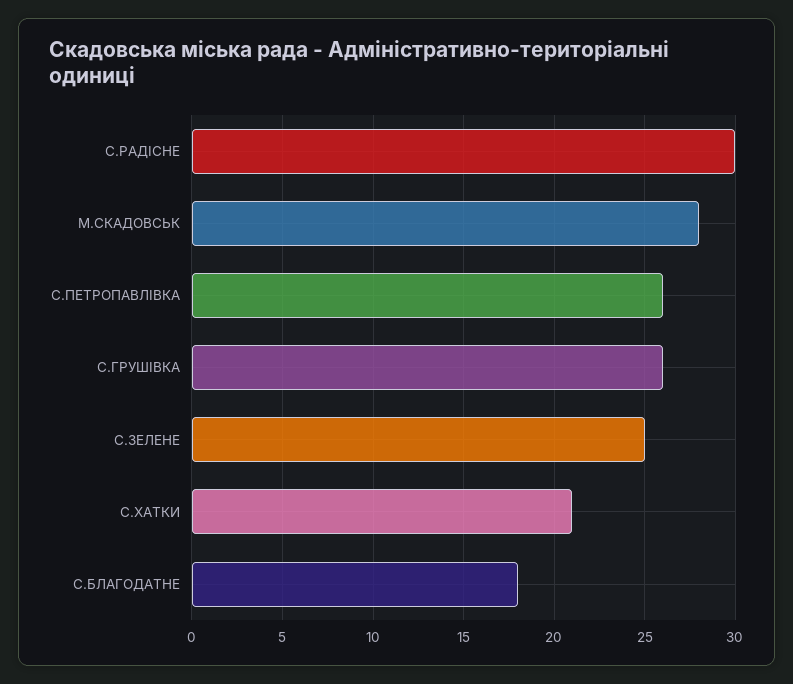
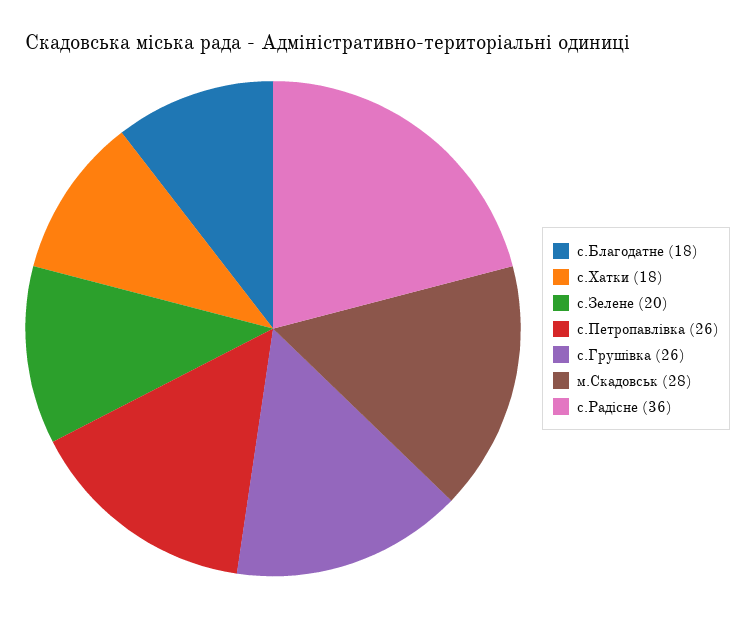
С.РАДІСНЕ: 30 -> 36
С.ЗЕЛЕНЕ: 25 -> 20
С.ХАТКИ: 21 -> 18

